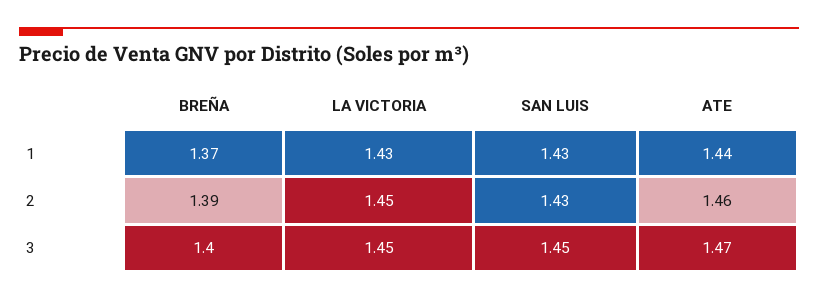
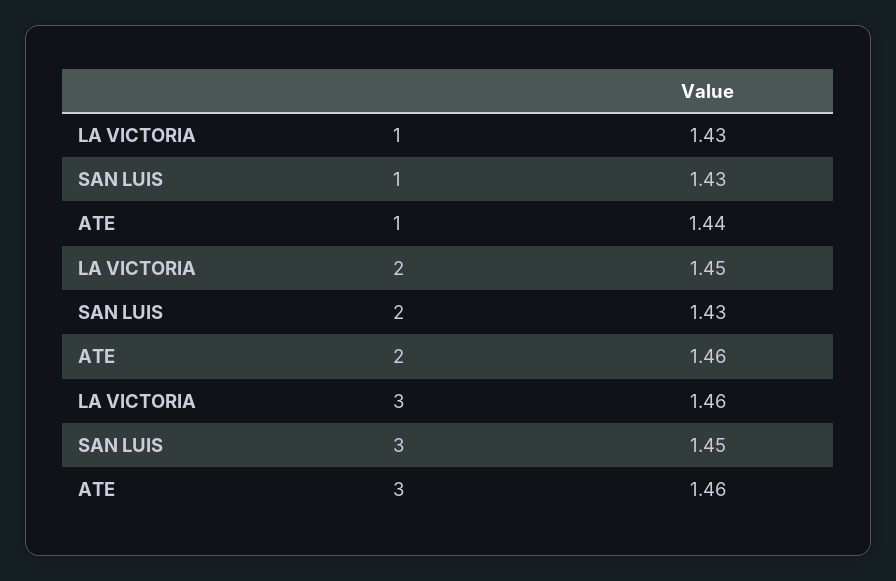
BREÑA, 1: 1.37 -> none
BREÑA, 2: 1.39 -> none
BREÑA, 3: 1.4 -> none
LA VICTORIA, 3: 1.45 -> 1.46
ATE, 3: 1.47 -> 1.46

